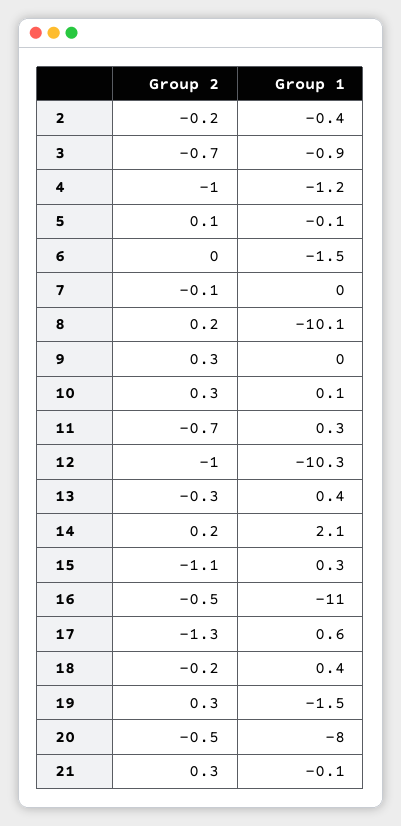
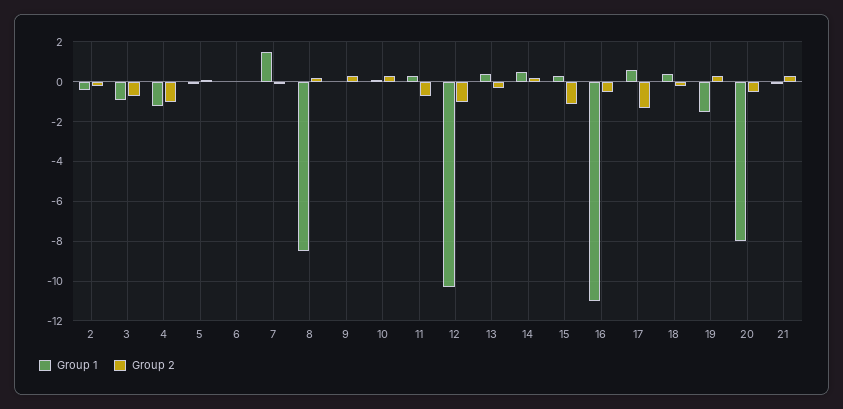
Group 1, 6: -1.5 -> 0
Group 1, 7: 0 -> 1.5
Group 1, 8: -10.1 -> -8.5
Group 1, 14: 2.1 -> 0.5

